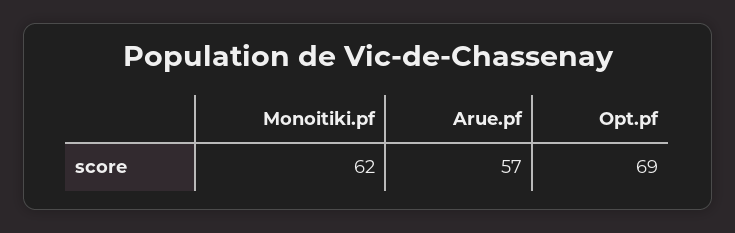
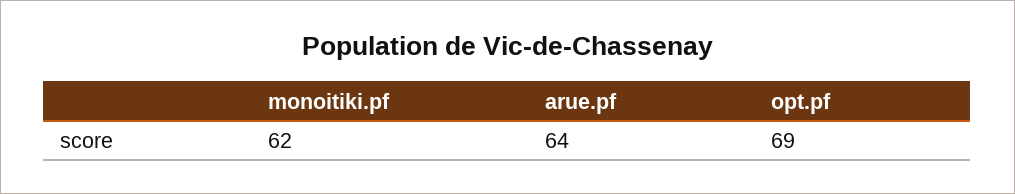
Arue.pf: 57 -> 64

